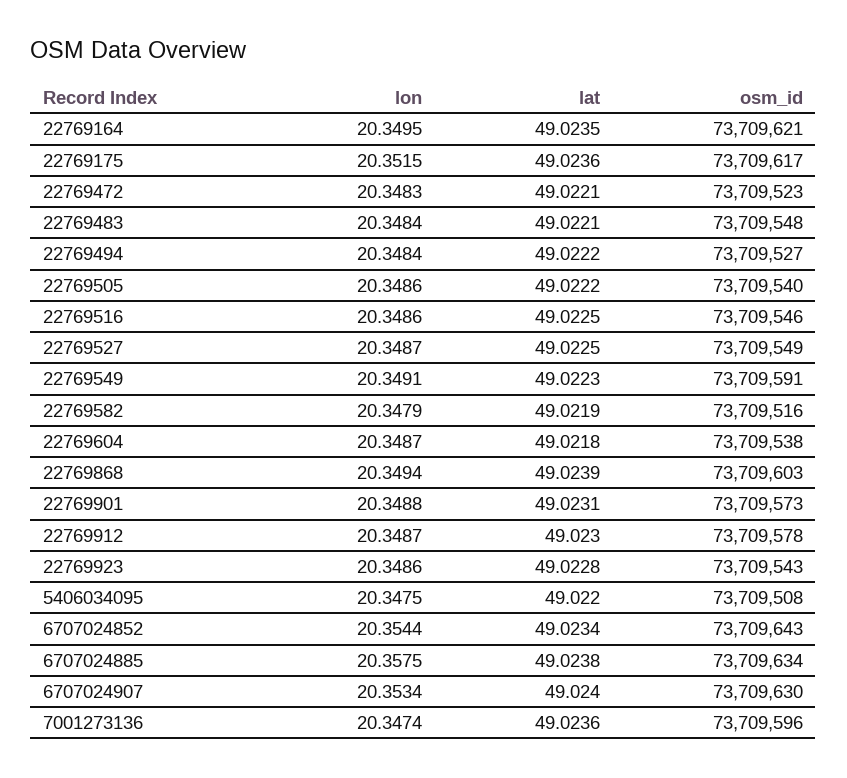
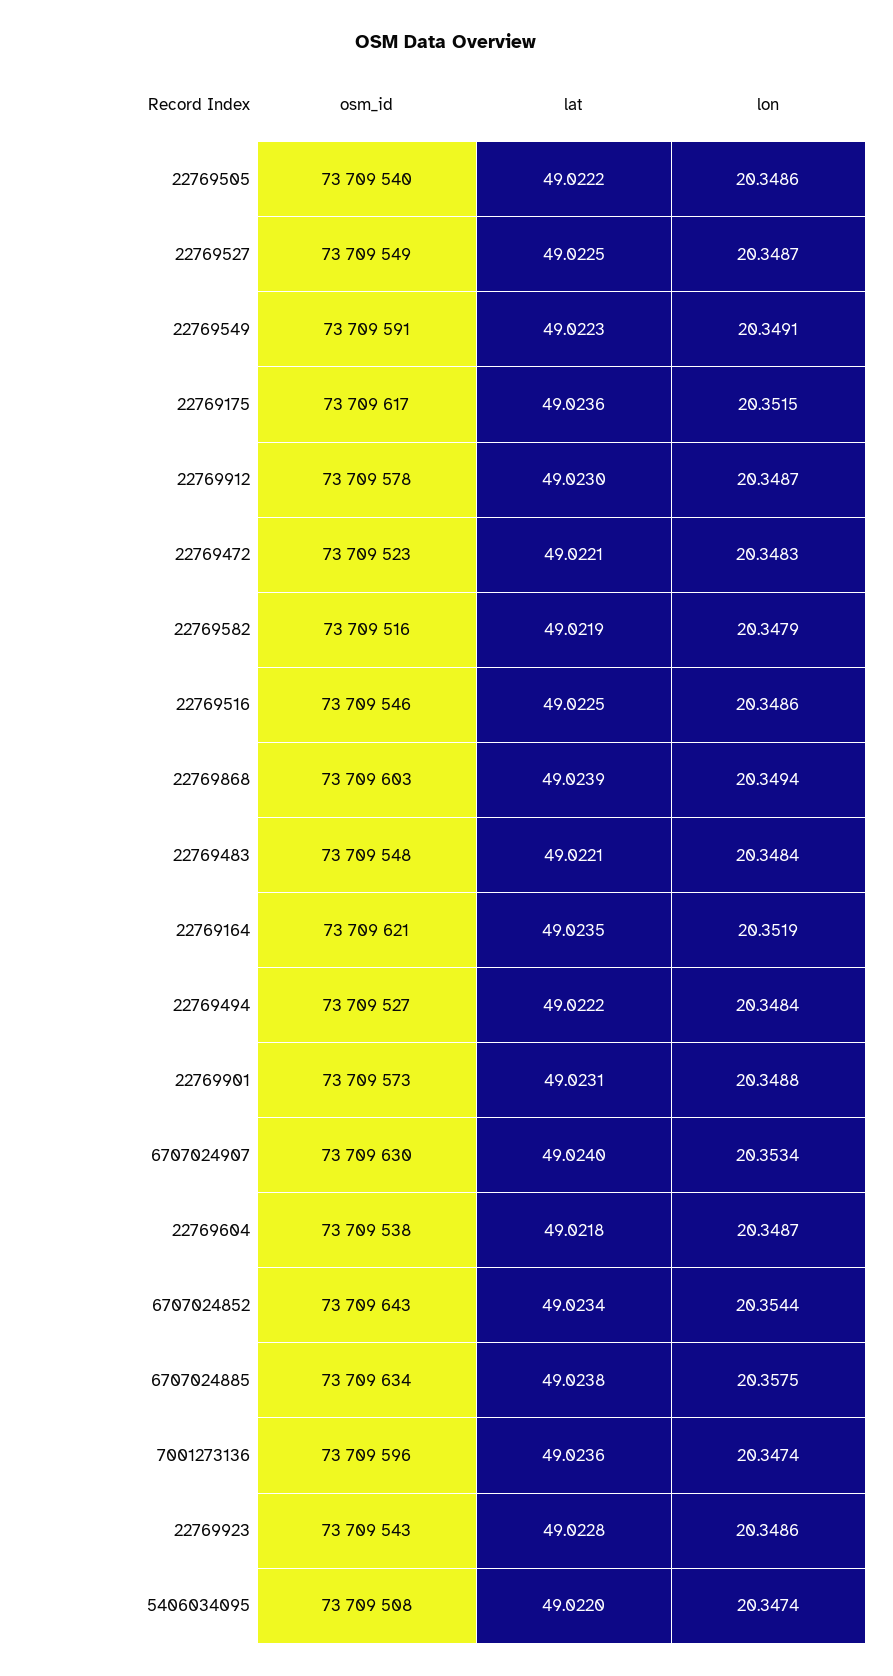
lon, 22769164: 20.3495 -> 20.3519
lon, 5406034095: 20.3475 -> 20.3474

